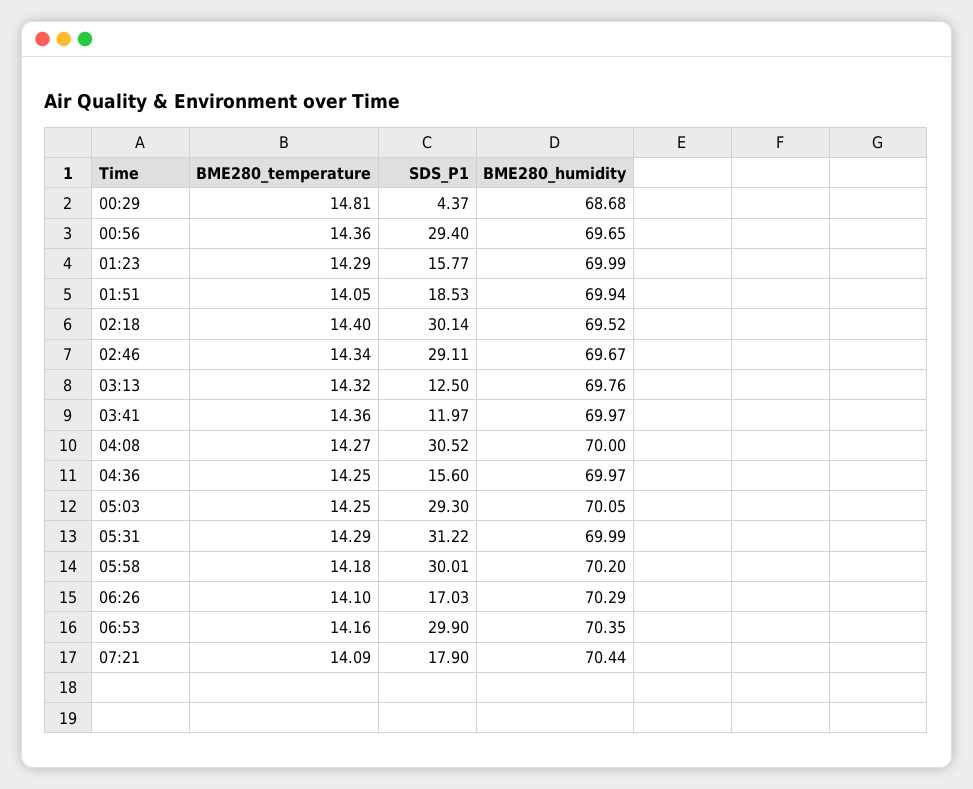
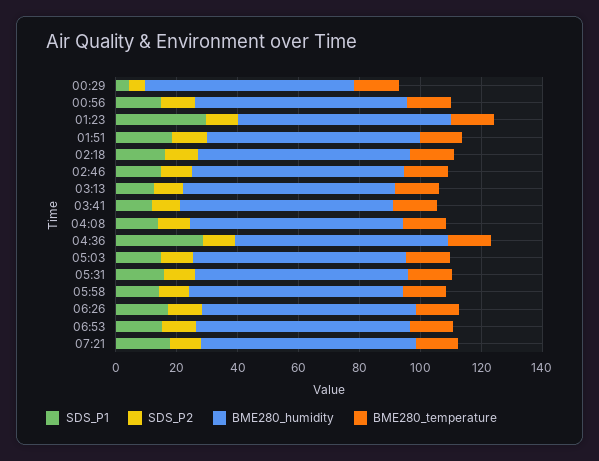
SDS_P1, 00:56: 29.4 -> 15
SDS_P1, 01:23: 15.77 -> 30
SDS_P1, 02:18: 30.14 -> 15
SDS_P1, 02:46: 29.11 -> 15
SDS_P1, 04:08: 30.52 -> 15
SDS_P1, 04:36: 15.6 -> 30
SDS_P1, 05:03: 29.3 -> 15
SDS_P1, 05:31: 31.22 -> 15
SDS_P1, 05:58: 30.01 -> 15
SDS_P1, 06:53: 29.9 -> 15
SDS_P2, 00:29: none -> 5
SDS_P2, 00:56: none -> 10
SDS_P2, 01:23: none -> 10
SDS_P2, 01:51: none -> 10
SDS_P2, 02:18: none -> 10
SDS_P2, 02:46: none -> 10
SDS_P2, 03:13: none -> 10
SDS_P2, 03:41: none -> 10
SDS_P2, 04:08: none -> 10
SDS_P2, 04:36: none -> 10
SDS_P2, 05:03: none -> 10
SDS_P2, 05:31: none -> 10
SDS_P2, 05:58: none -> 10
SDS_P2, 06:26: none -> 10
SDS_P2, 06:53: none -> 10
SDS_P2, 07:21: none -> 10

